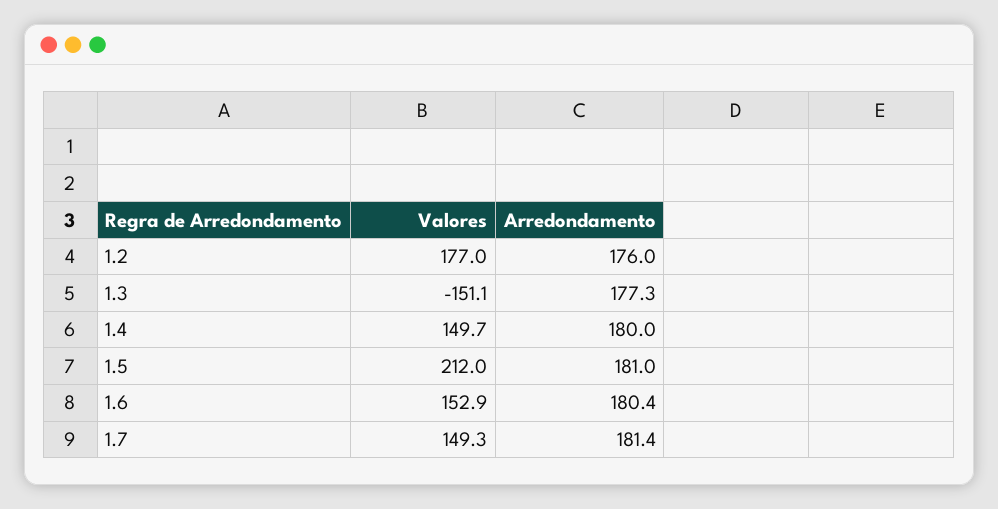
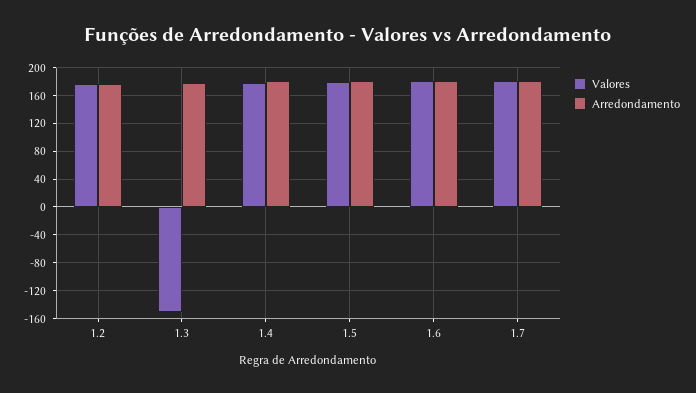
Valores, 1.4: 149.7 -> 180
Valores, 1.5: 212 -> 180
Valores, 1.6: 152.9 -> 180
Valores, 1.7: 149.3 -> 180

